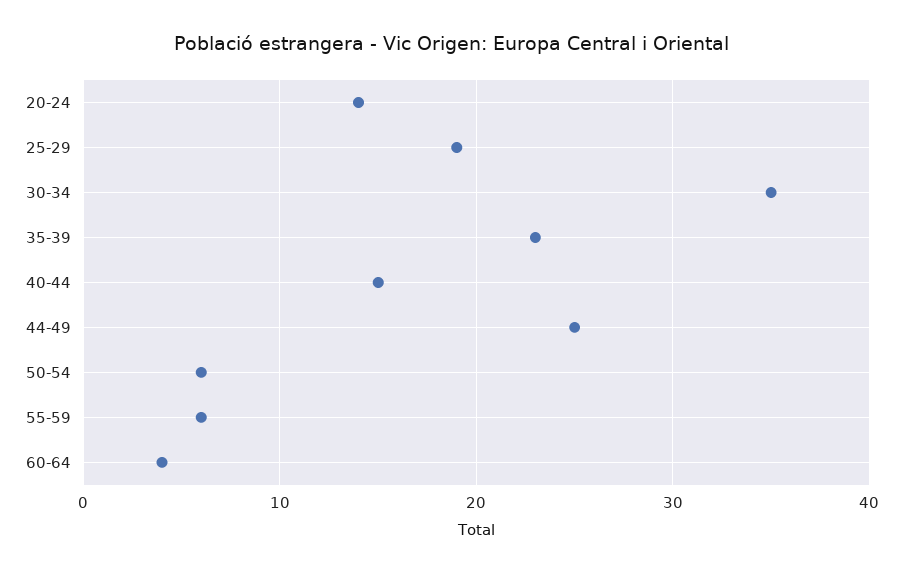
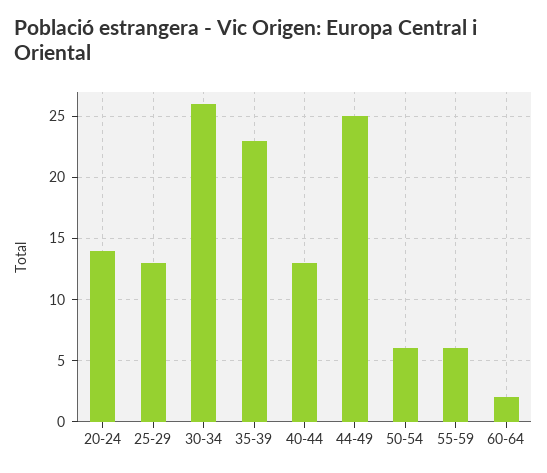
25-29: 19 -> 13
30-34: 35 -> 26
40-44: 15 -> 13
60-64: 4 -> 2

